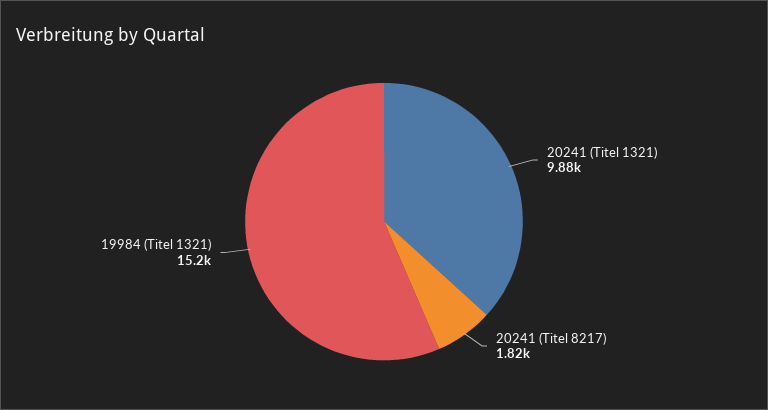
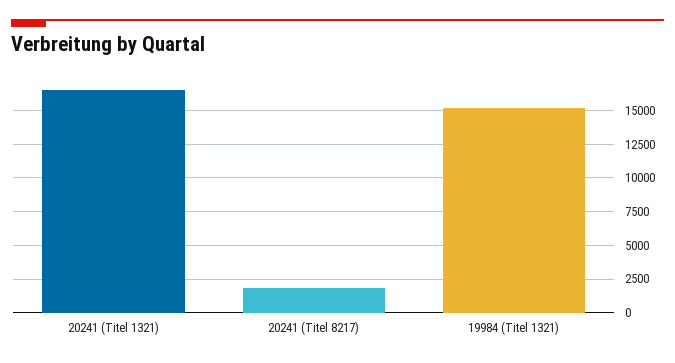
20241 (Titel 1321): 9880 -> 16500

